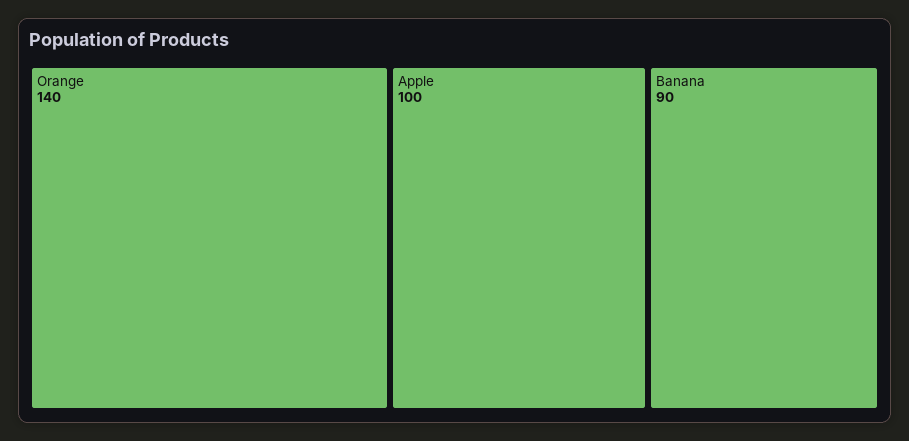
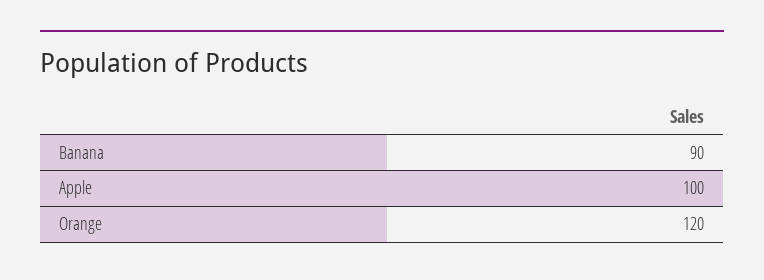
Orange: 140 -> 120

